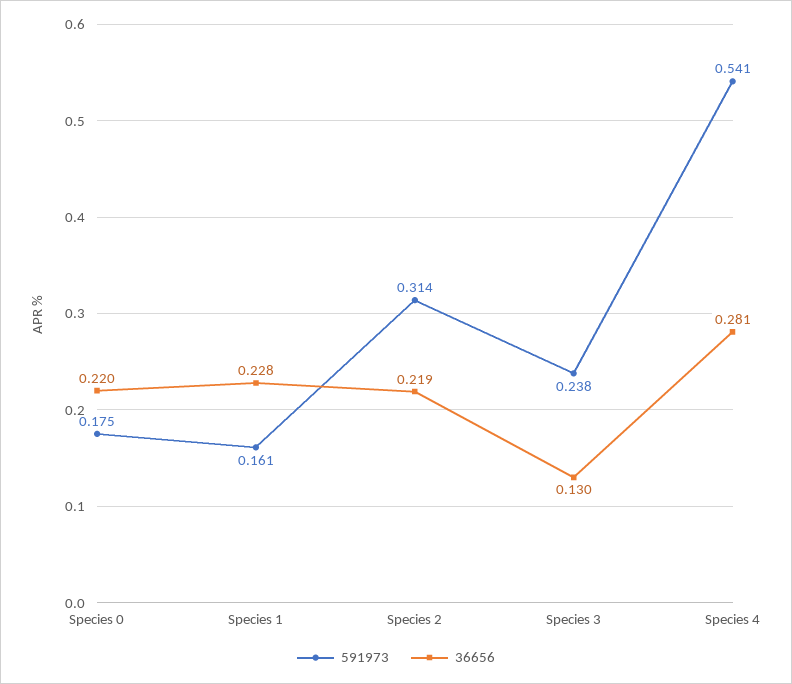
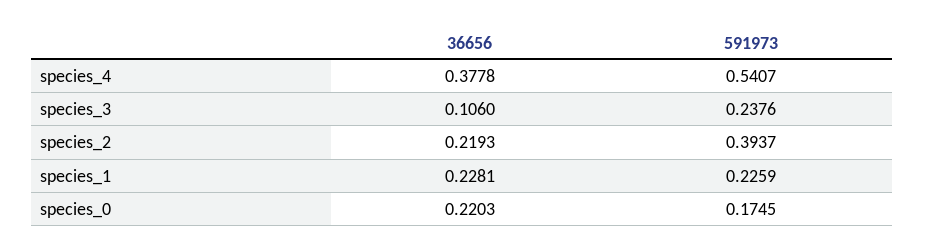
591973, Species 1: 0.161 -> 0.2259
591973, Species 2: 0.314 -> 0.3937
36656, Species 3: 0.13 -> 0.106
36656, Species 4: 0.281 -> 0.3778

